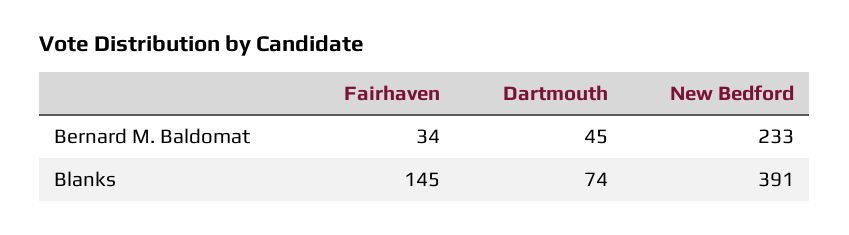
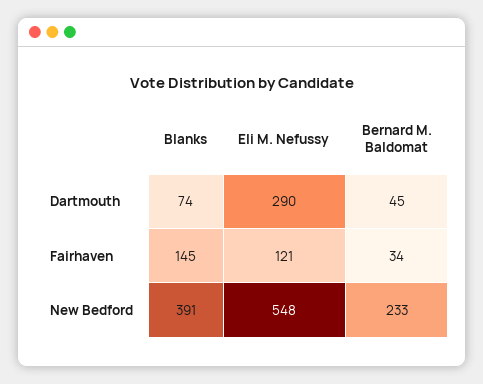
Dartmouth, Eli M. Nefussy: none -> 290
Fairhaven, Eli M. Nefussy: none -> 121
New Bedford, Eli M. Nefussy: none -> 548

